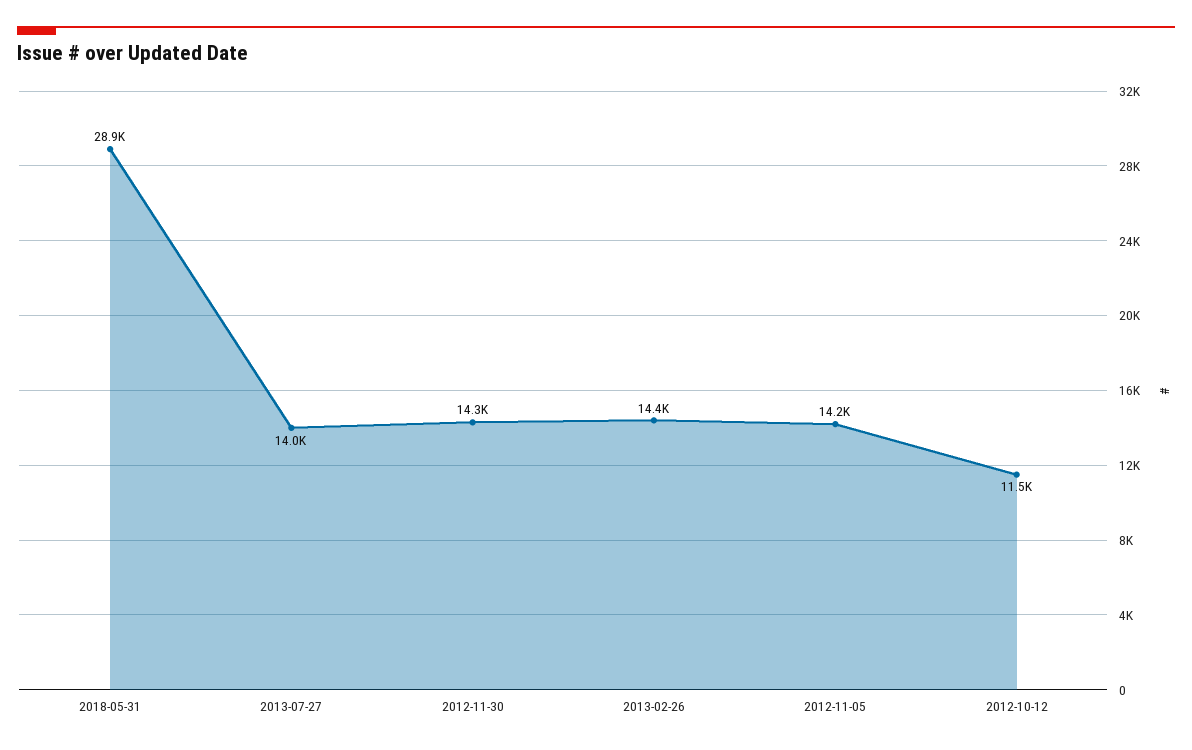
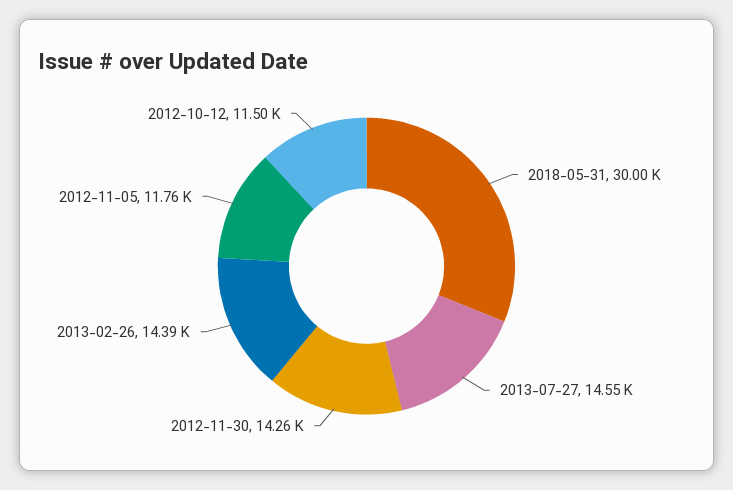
2018-05-31: 28900 -> 30000
2013-07-27: 14000 -> 14550
2012-11-05: 14200 -> 11760

